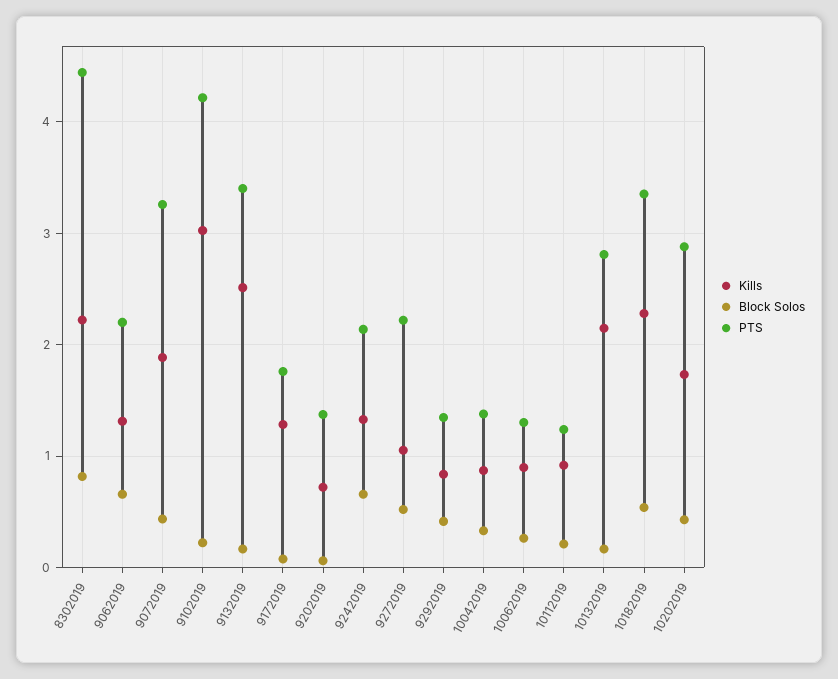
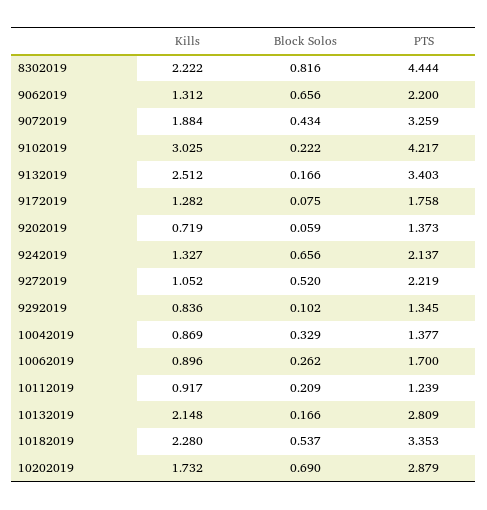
Block Solos, 9292019: 0.4 -> 0.102
PTS, 10062019: 1.3 -> 1.7
Block Solos, 10202019: 0.4 -> 0.69

